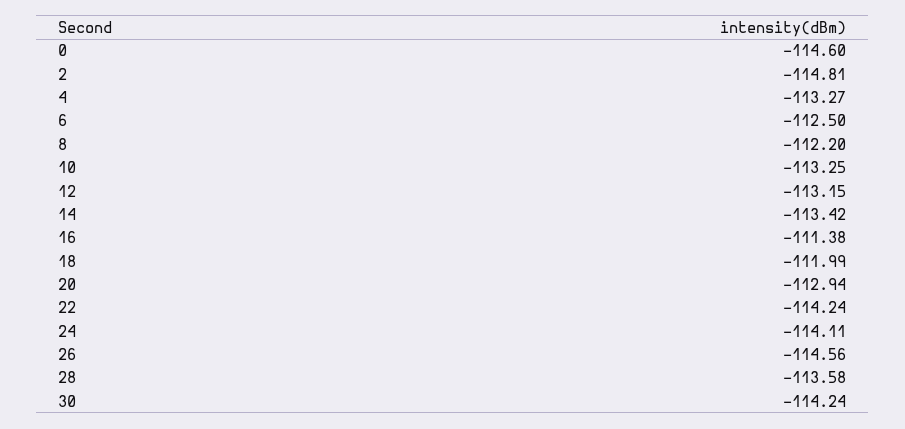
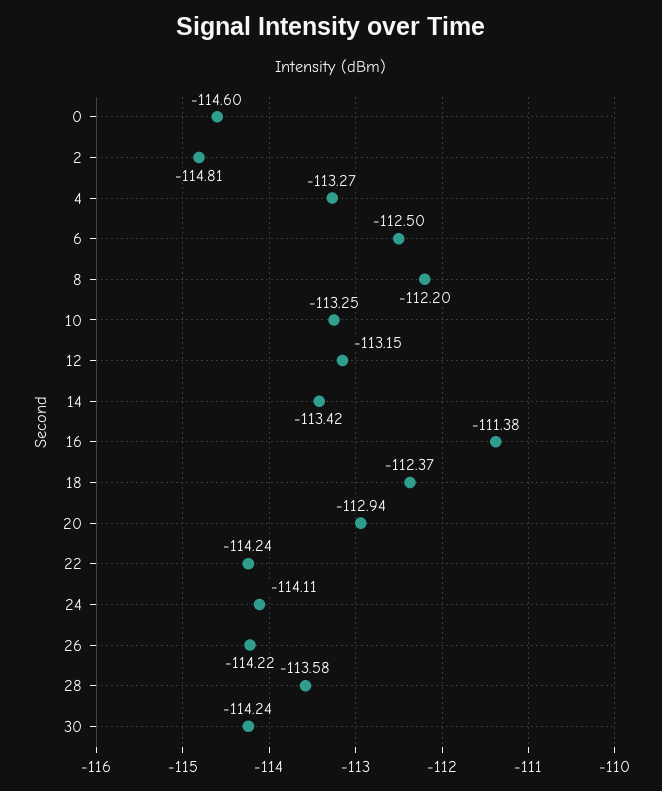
18: -111.99 -> -112.37
26: -114.56 -> -114.22

